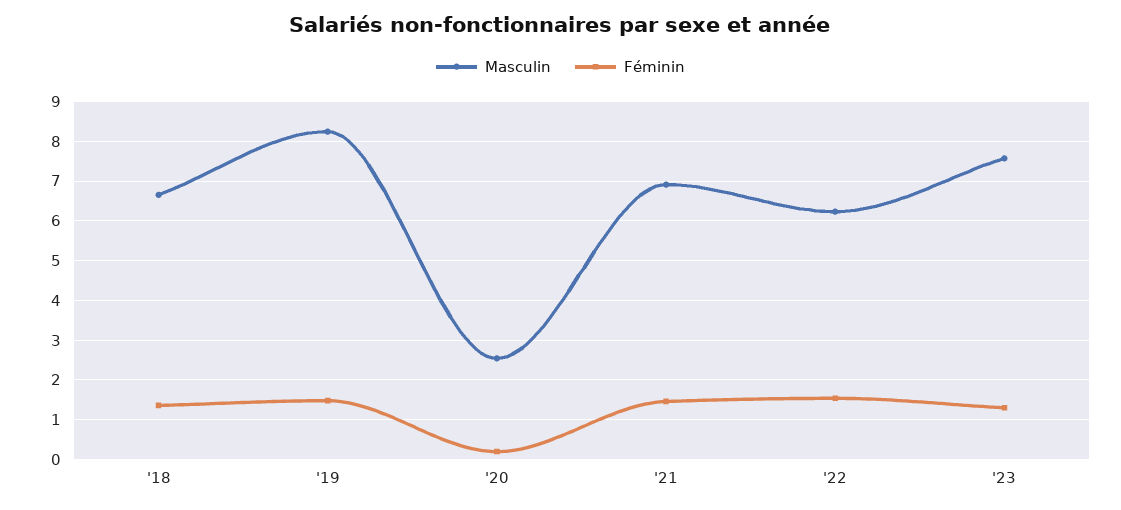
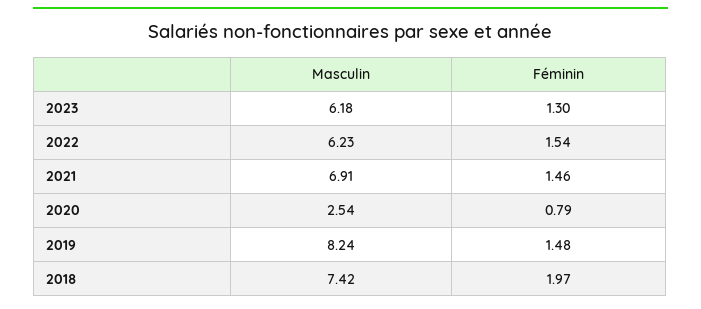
Masculin, '18: 6.6 -> 7.42
Féminin, '18: 1.4 -> 1.97
Féminin, '20: 0.2 -> 0.79
Masculin, '23: 7.6 -> 6.18

